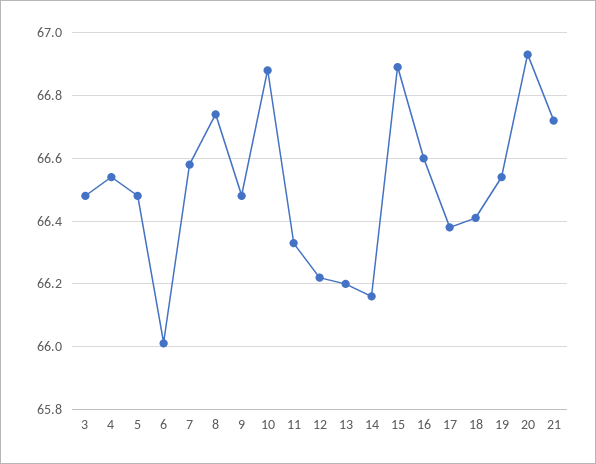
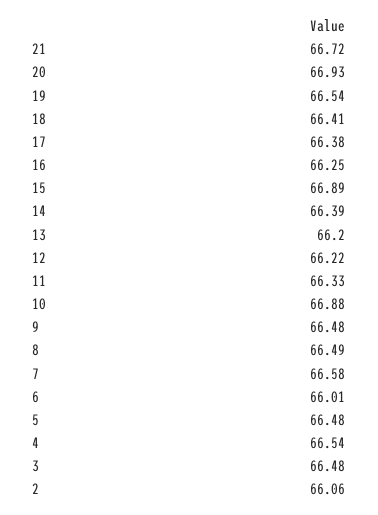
8: 66.75 -> 66.49
14: 66.15 -> 66.39
16: 66.6 -> 66.25
2: none -> 66.06

